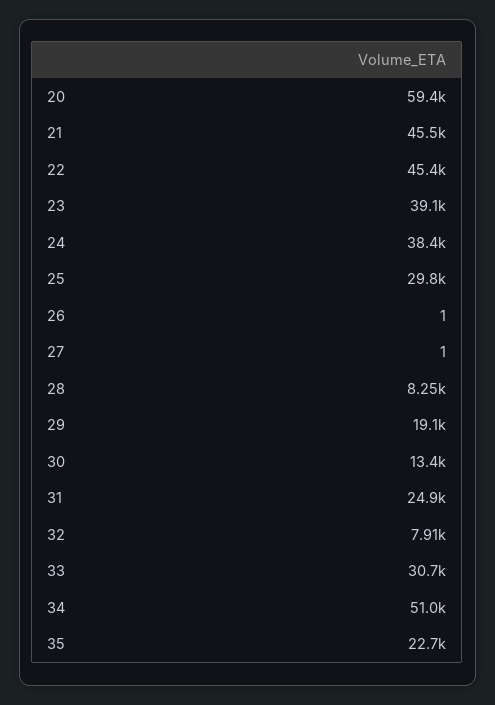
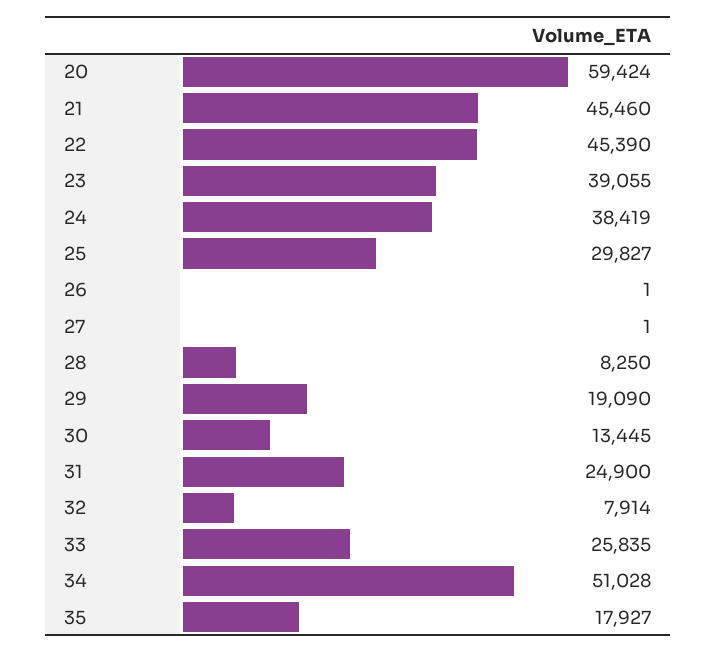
33: 30700 -> 25835
35: 22700 -> 17927

